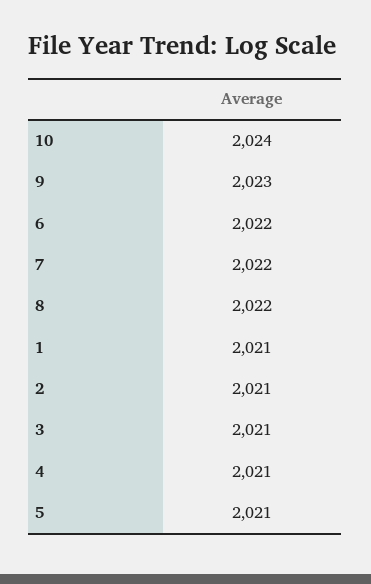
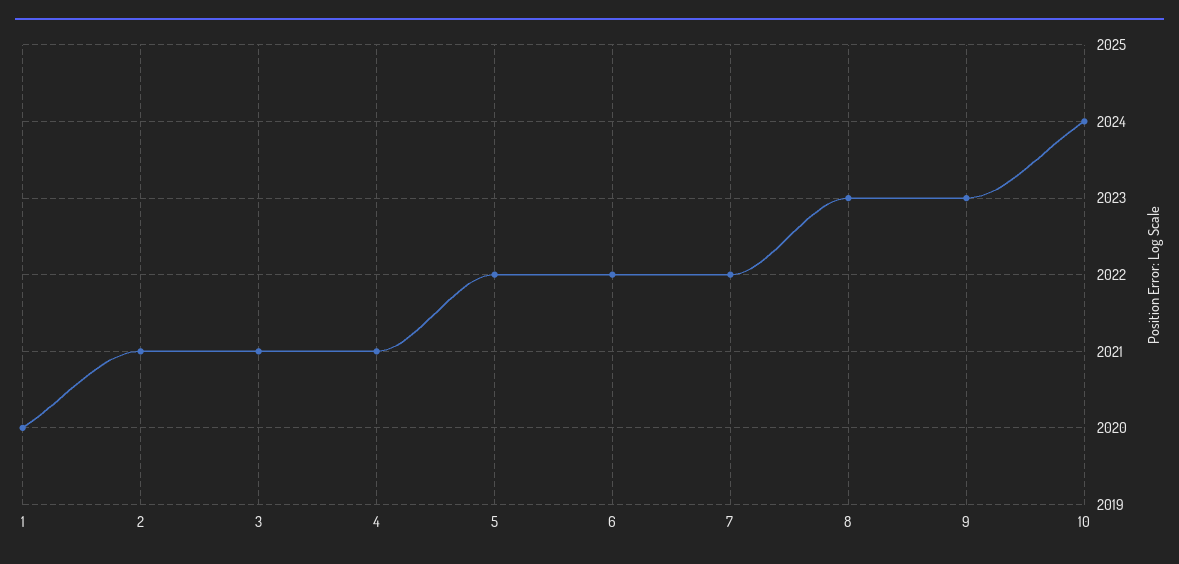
8: 2022 -> 2023
1: 2021 -> 2020
5: 2021 -> 2022

